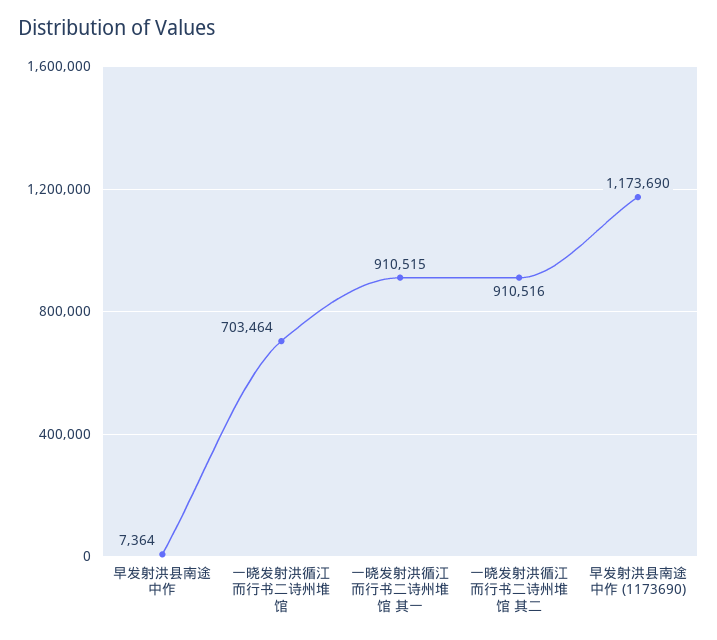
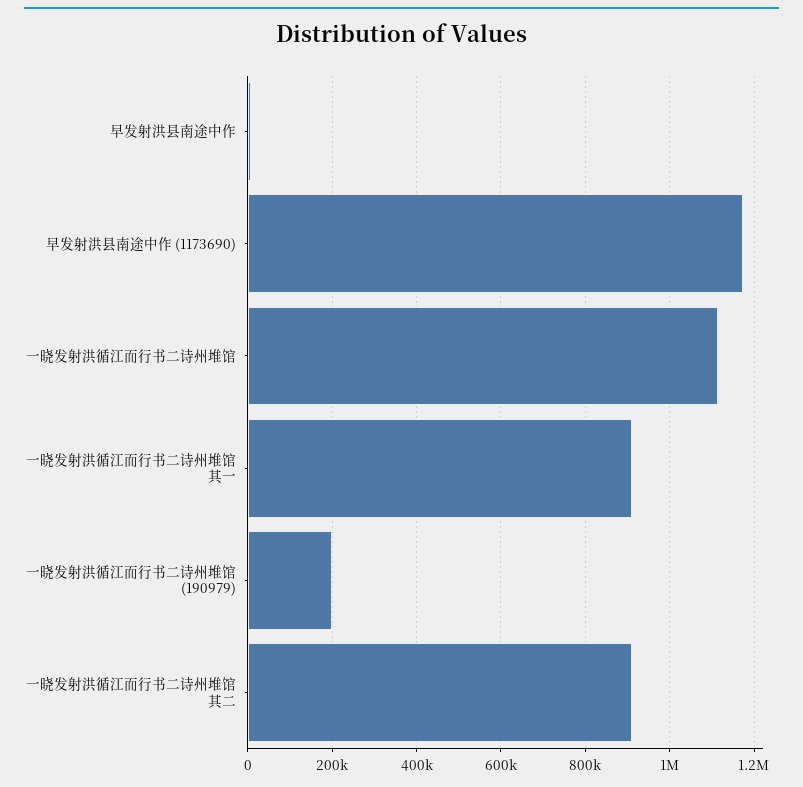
一晓发射洪循江而行书二诗州堆馆: 703464 -> 1120000
一晓发射洪循江而行书二诗州堆馆 (190979): none -> 200000

